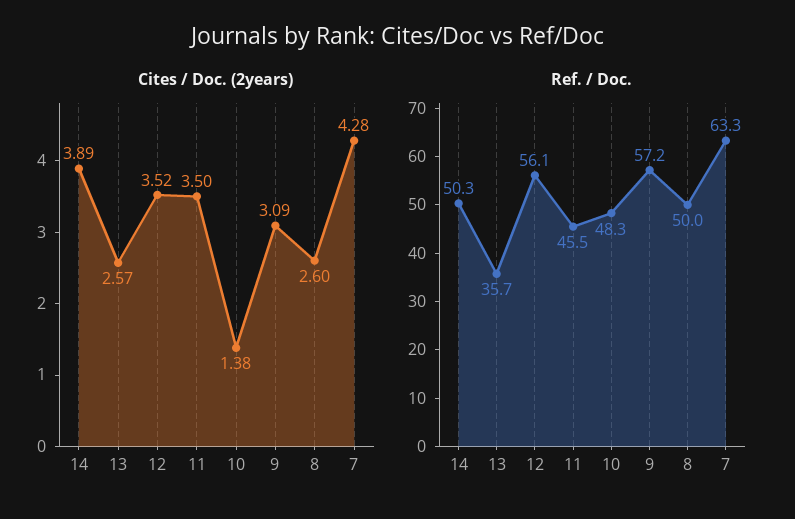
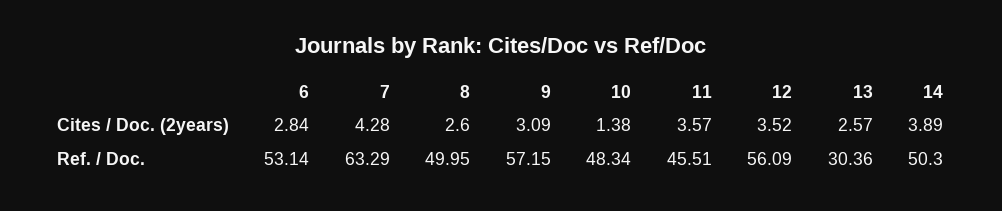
Cites / Doc. (2years), 11: 3.5 -> 3.57
Ref. / Doc., 13: 35.7 -> 30.36
Cites / Doc. (2years), 6: none -> 2.84
Ref. / Doc., 6: none -> 53.14

